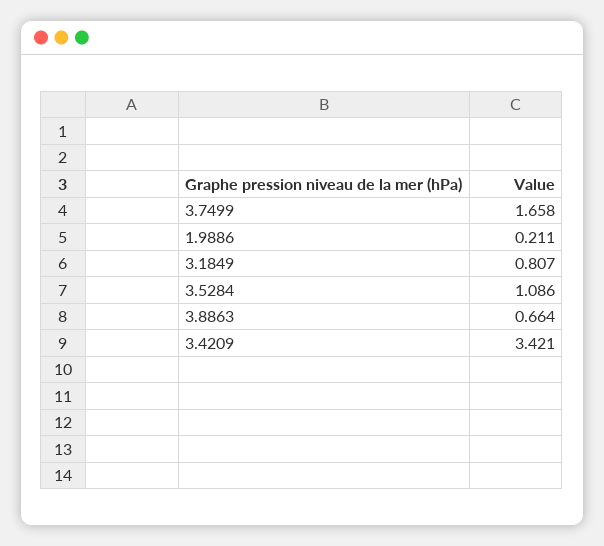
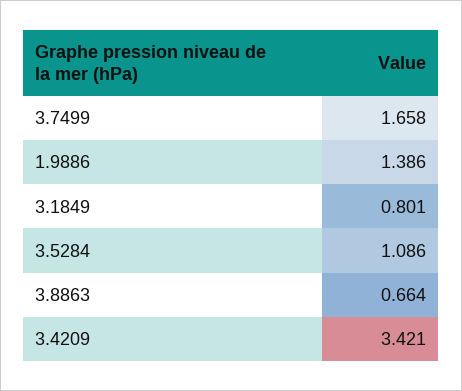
1.9886: 0.211 -> 1.386
3.1849: 0.807 -> 0.801

